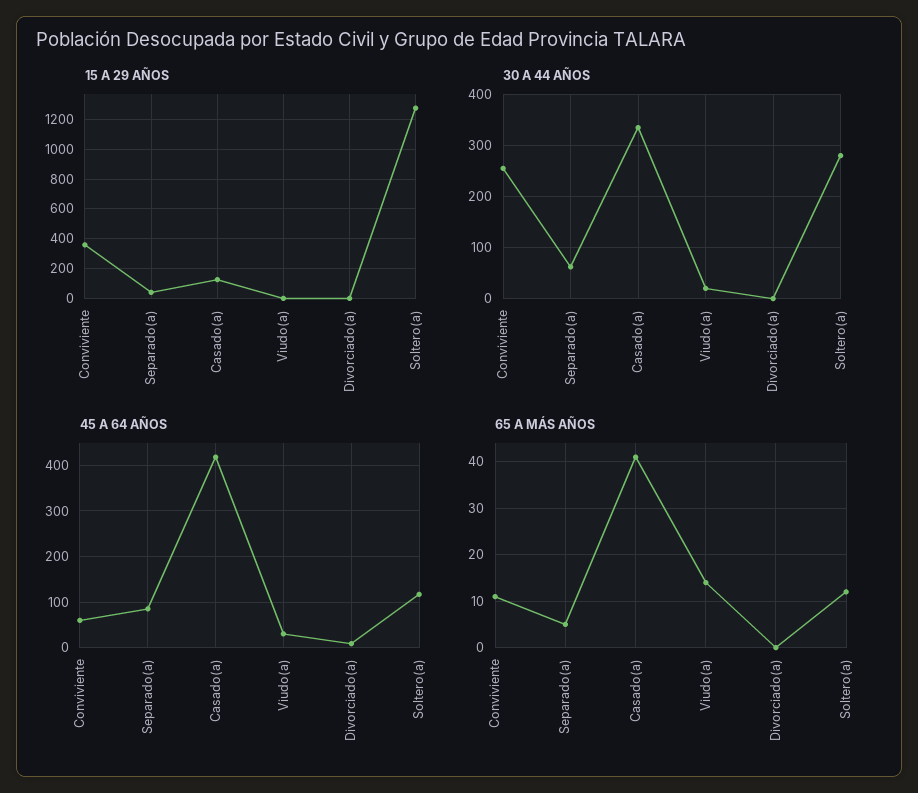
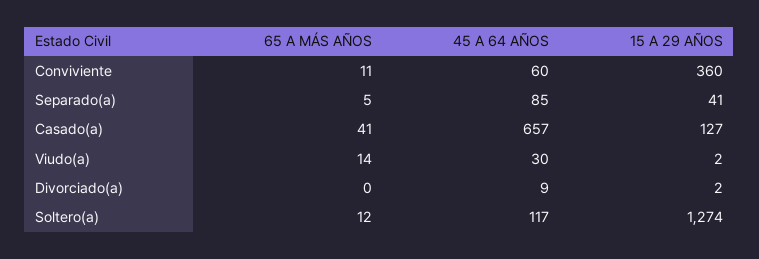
30 A 44 AÑOS, Conviviente: 260 -> none
30 A 44 AÑOS, Separado(a): 60 -> none
30 A 44 AÑOS, Casado(a): 340 -> none
30 A 44 AÑOS, Viudo(a): 20 -> none
30 A 44 AÑOS, Divorciado(a): 0 -> none
30 A 44 AÑOS, Soltero(a): 280 -> none
45 A 64 AÑOS, Casado(a): 420 -> 657

